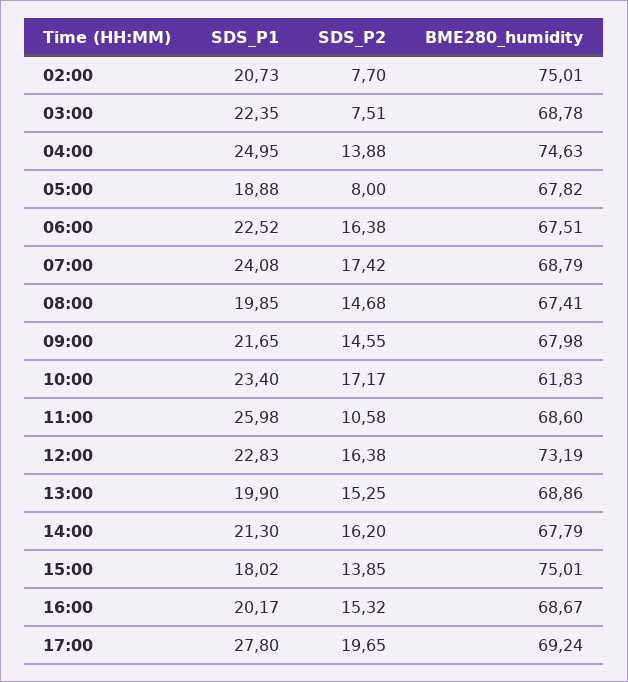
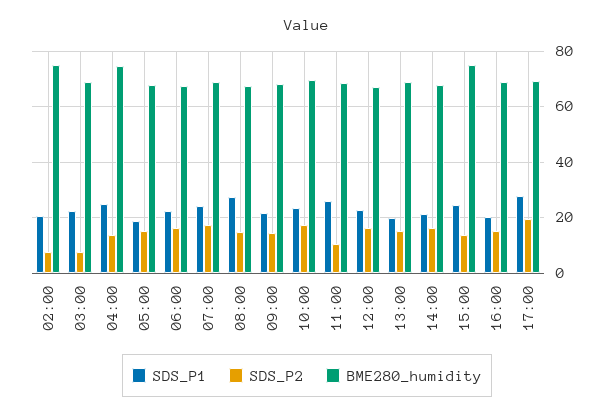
SDS_P2, 05:00: 8 -> 15
SDS_P1, 08:00: 19.85 -> 27.5
BME280_humidity, 10:00: 61.83 -> 70
BME280_humidity, 12:00: 73.19 -> 67.5
SDS_P1, 15:00: 18.02 -> 25

